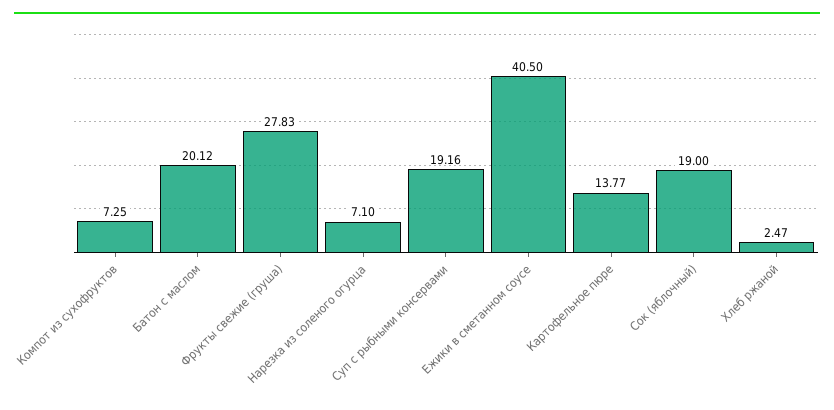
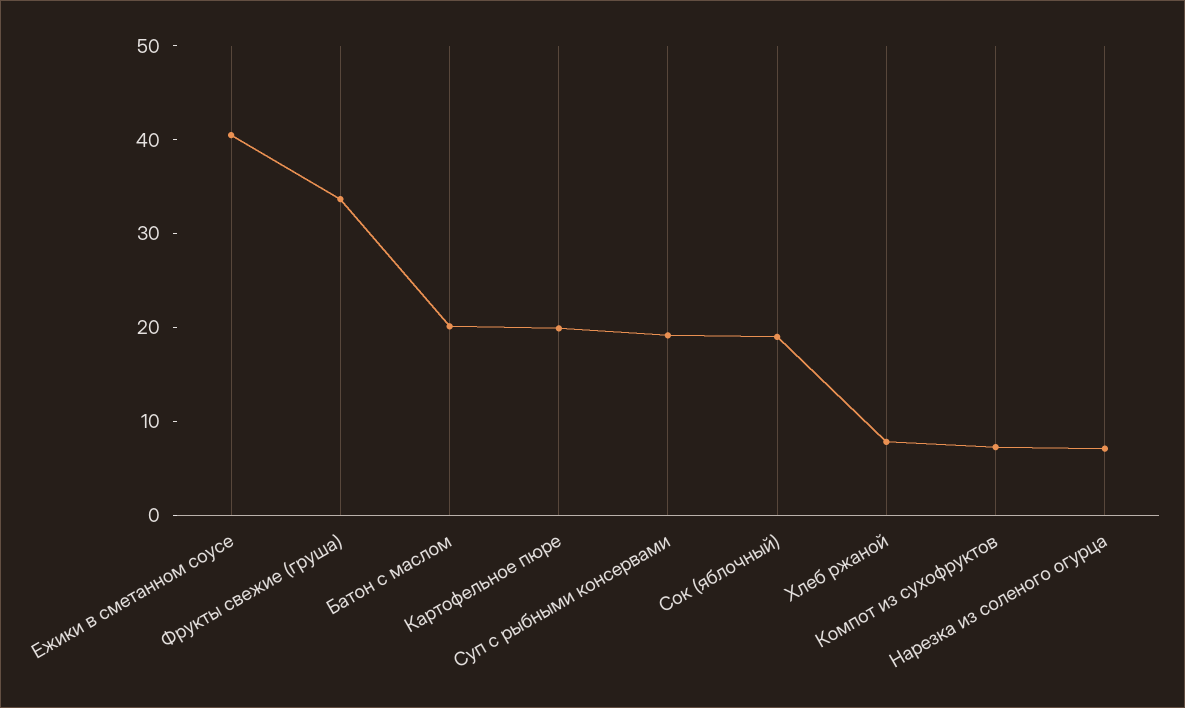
Фрукты свежие (груша): 27.83 -> 34
Картофельное пюре: 13.77 -> 20
Хлеб ржаной: 2.47 -> 8

